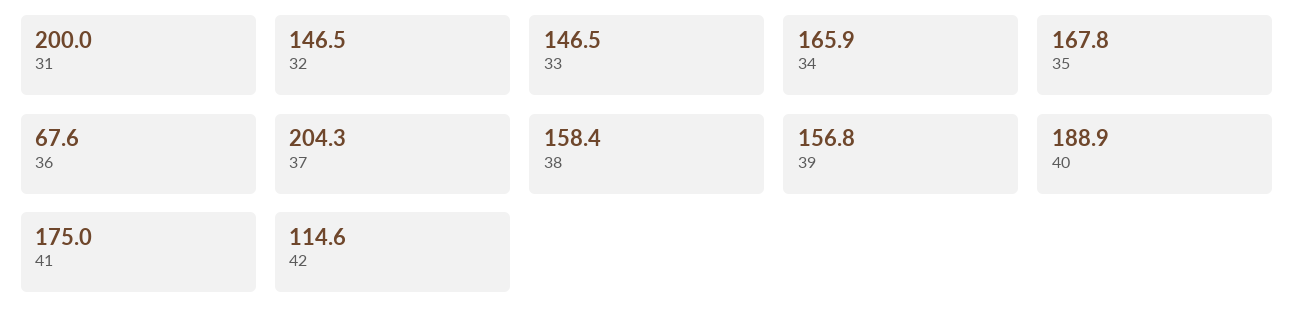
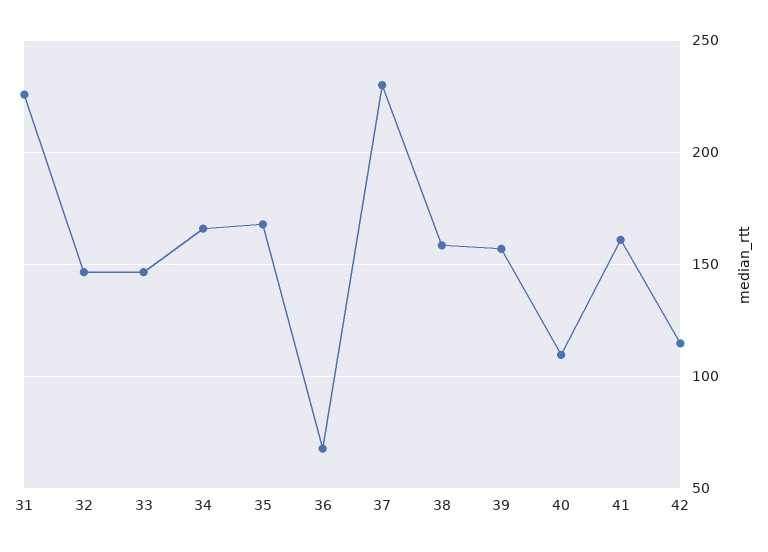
31: 200 -> 225
37: 204.3 -> 230
40: 188.9 -> 110
41: 175 -> 160

